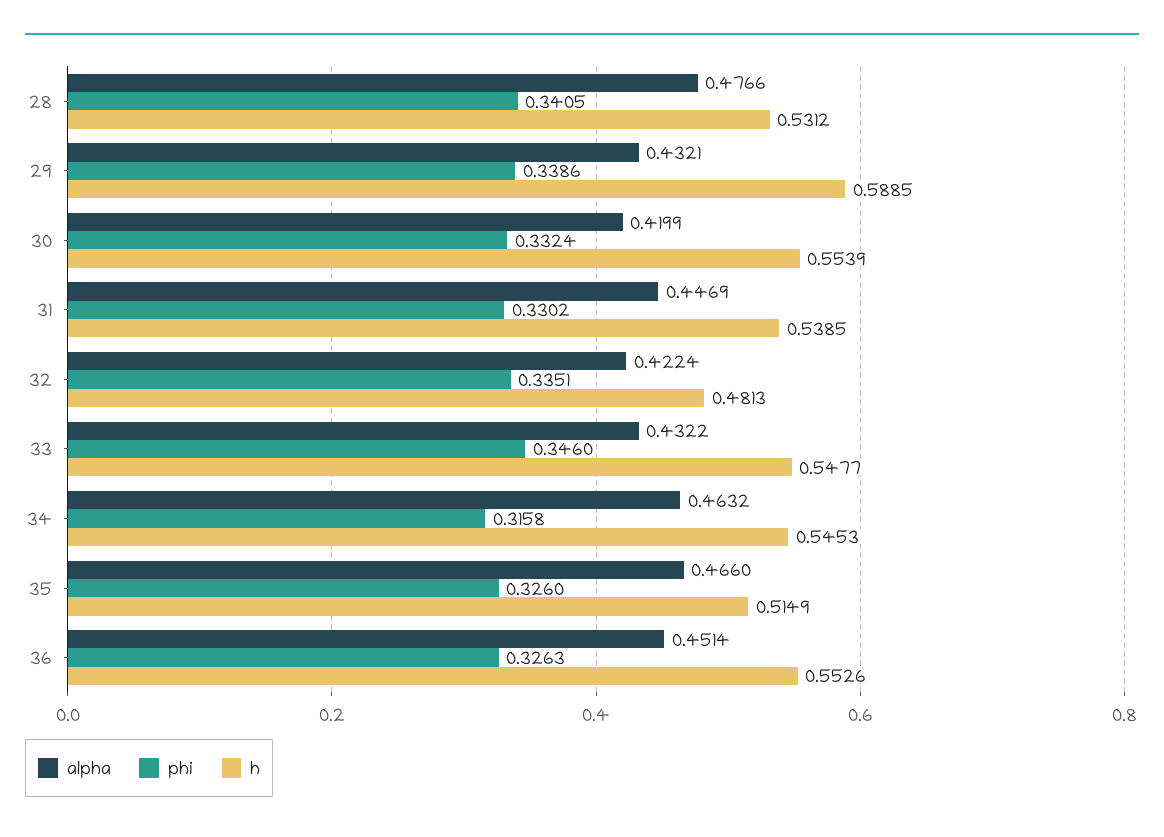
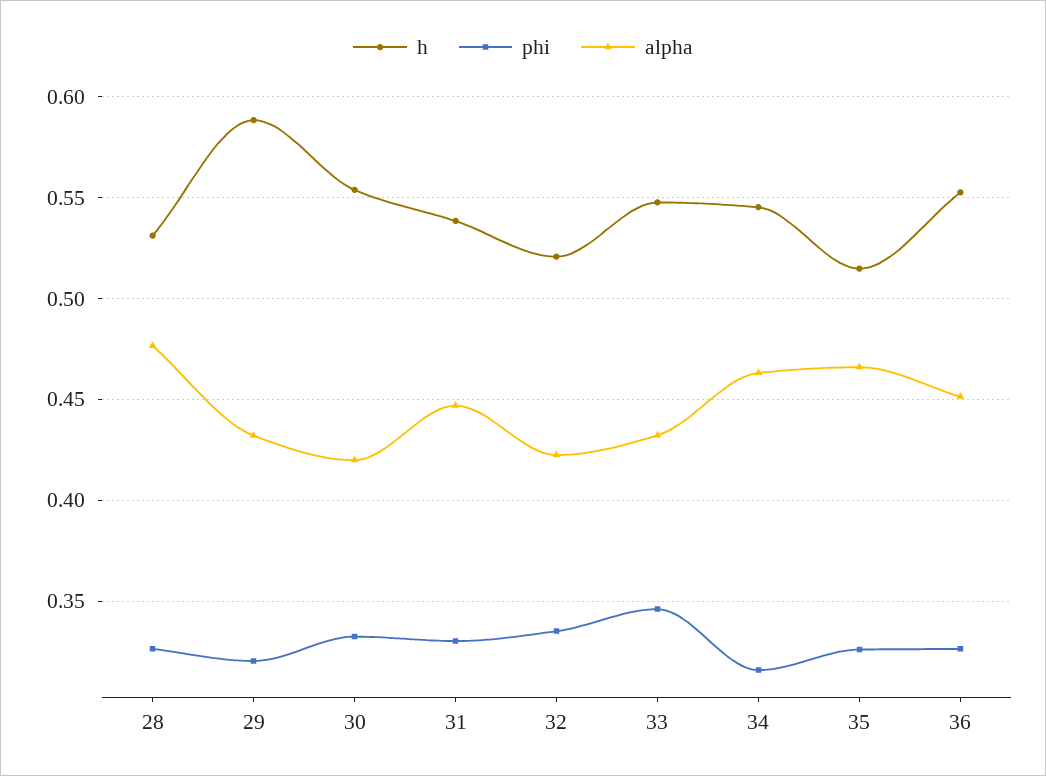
phi, 28: 0.3405 -> 0.325
phi, 29: 0.3386 -> 0.32
h, 32: 0.4813 -> 0.52

